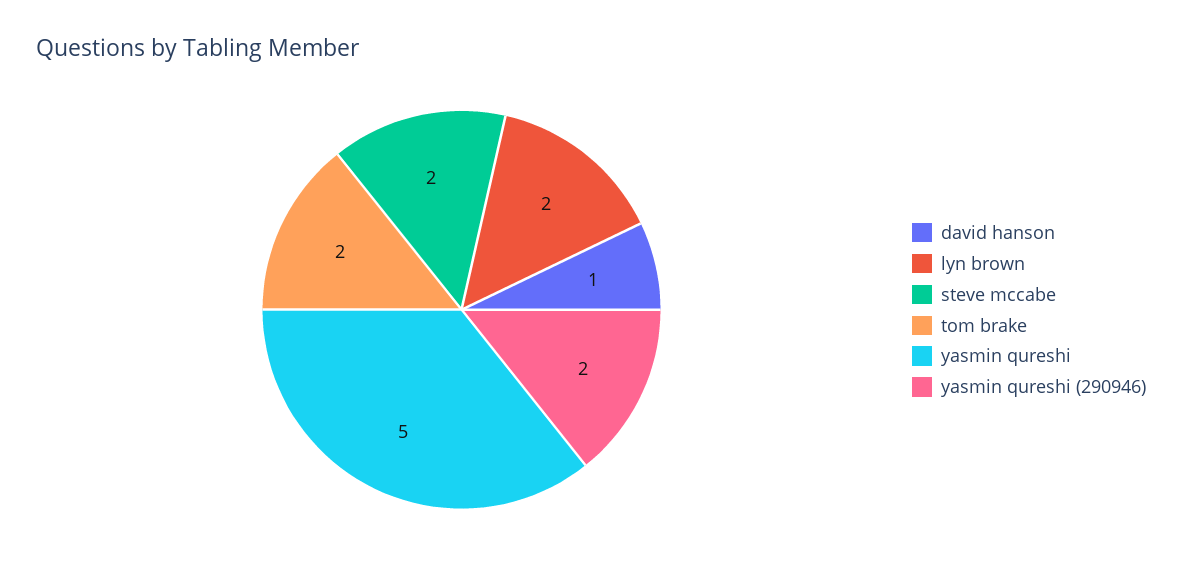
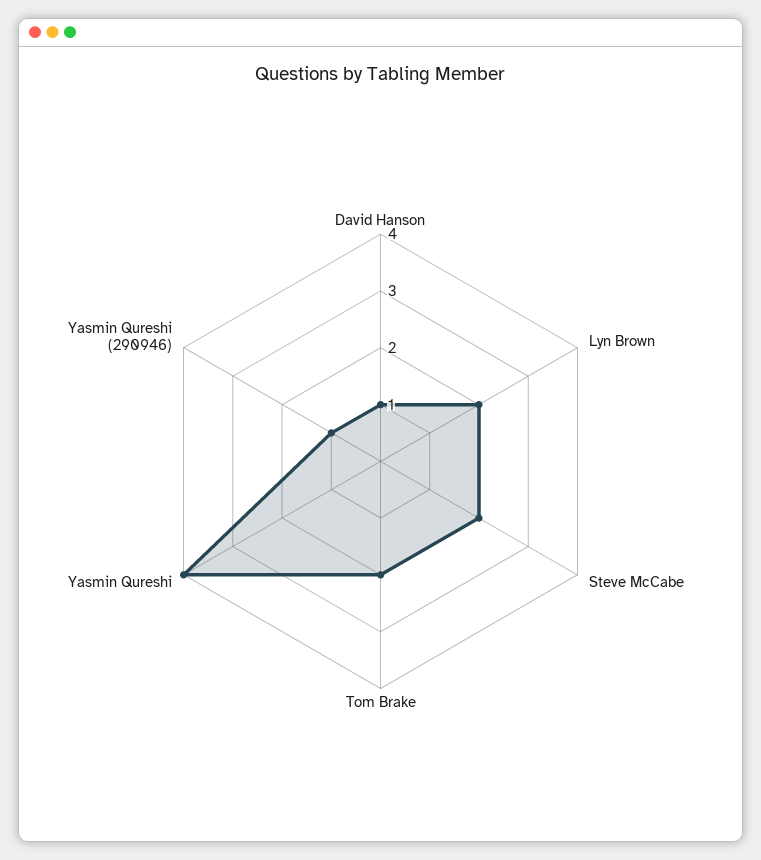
yasmin qureshi: 5 -> 4
yasmin qureshi (290946): 2 -> 1

